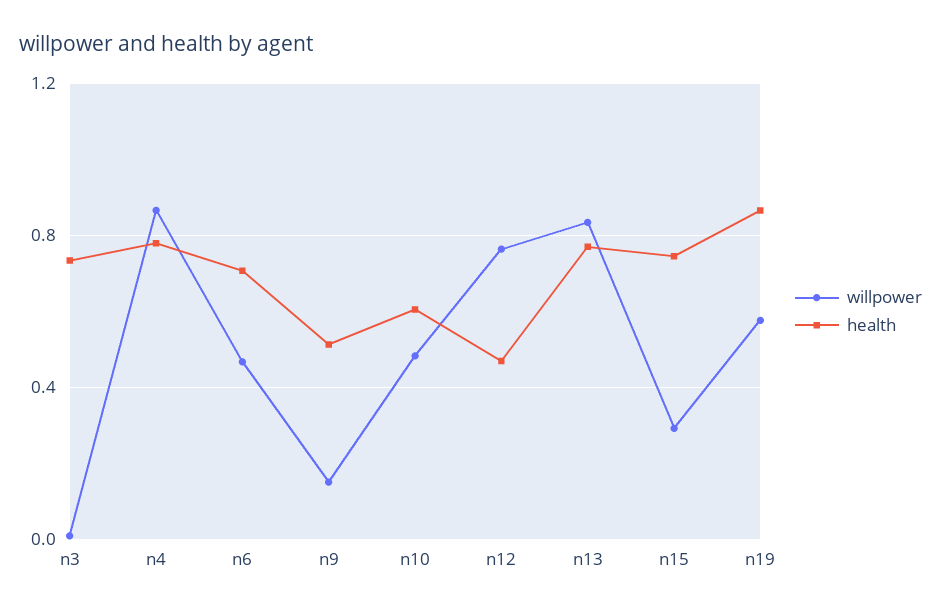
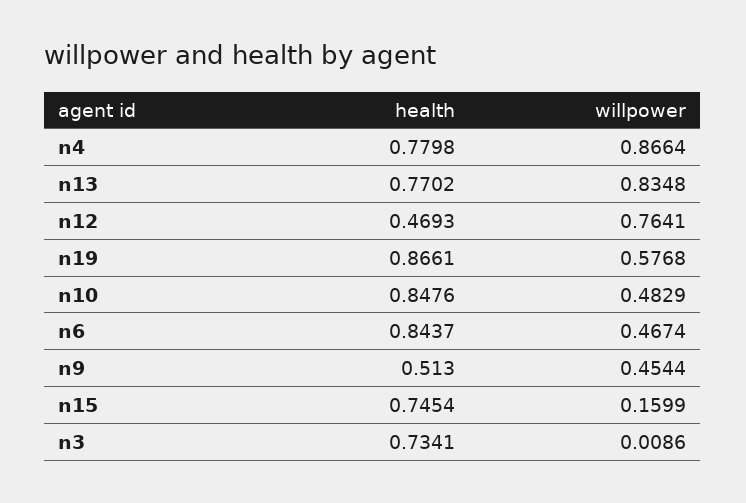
health, n6: 0.7 -> 0.8437
willpower, n9: 0.15 -> 0.4544
health, n10: 0.6 -> 0.8476
willpower, n15: 0.3 -> 0.1599

